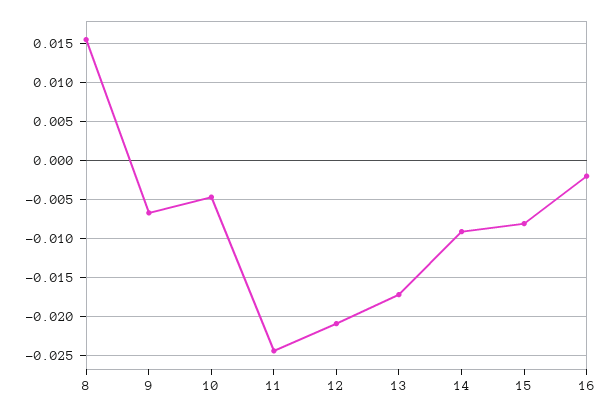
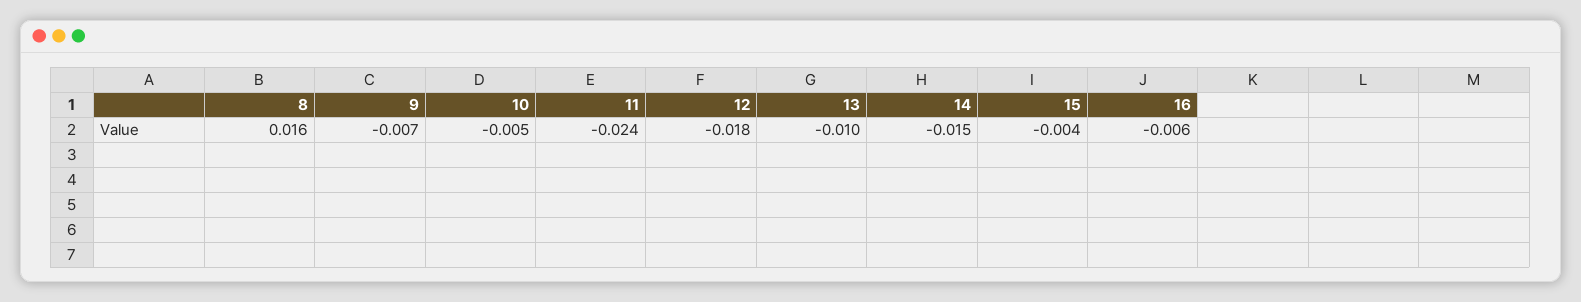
12: -0.021 -> -0.018
13: -0.017 -> -0.01
14: -0.009 -> -0.015
15: -0.008 -> -0.004
16: -0.002 -> -0.006

